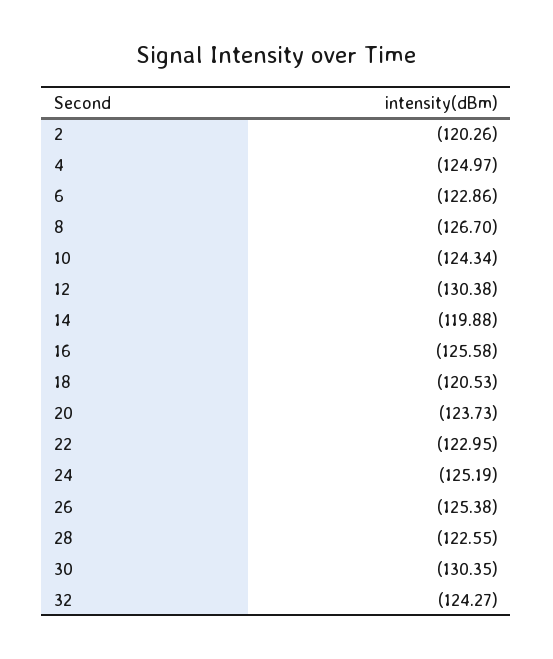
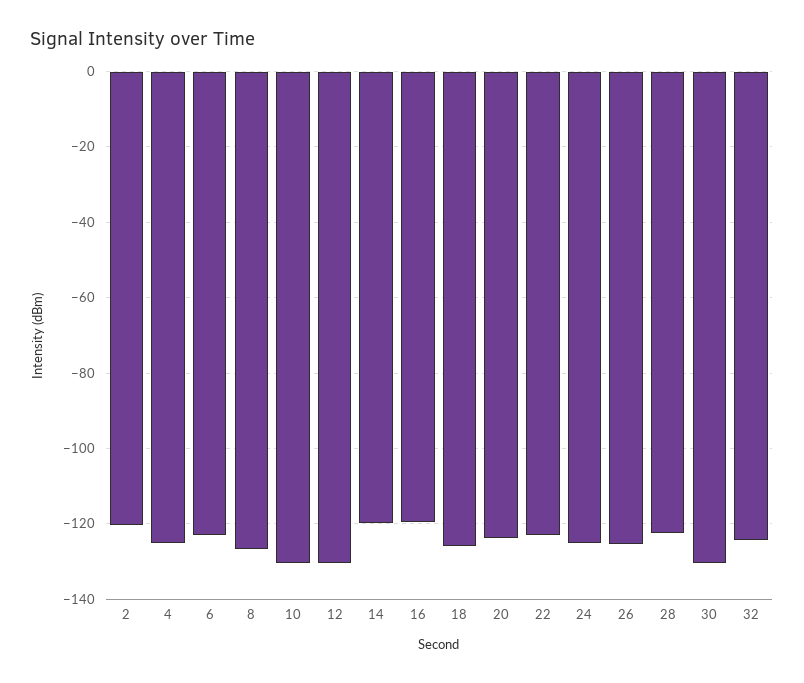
10: -124.34 -> -130
16: -125.58 -> -120
18: -120.53 -> -126

